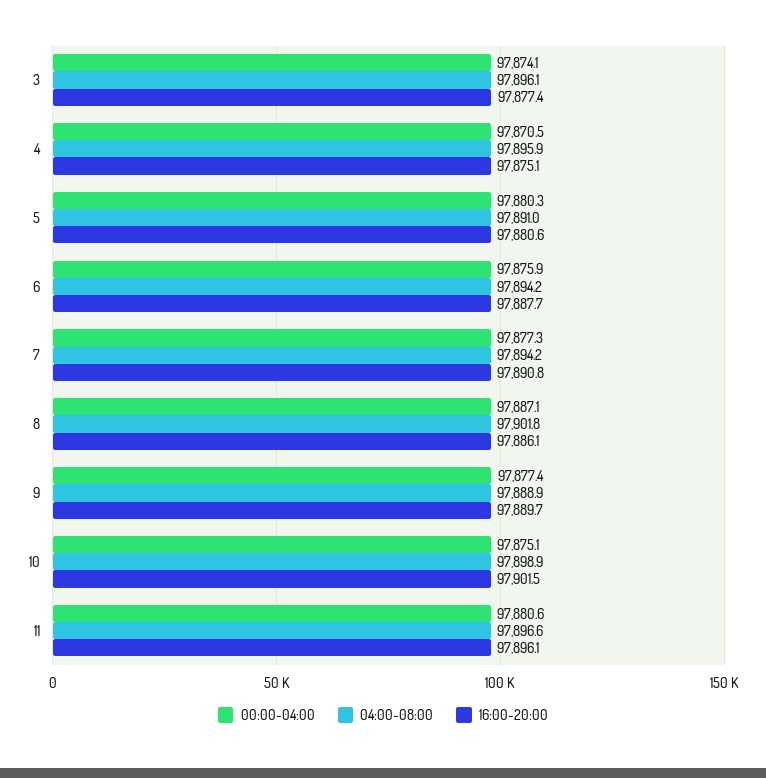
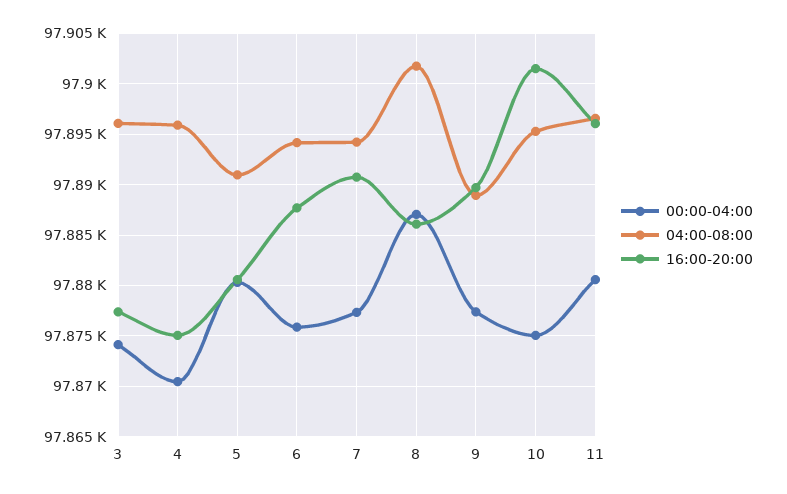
04:00-08:00, 10: 97898.9 -> 97895

